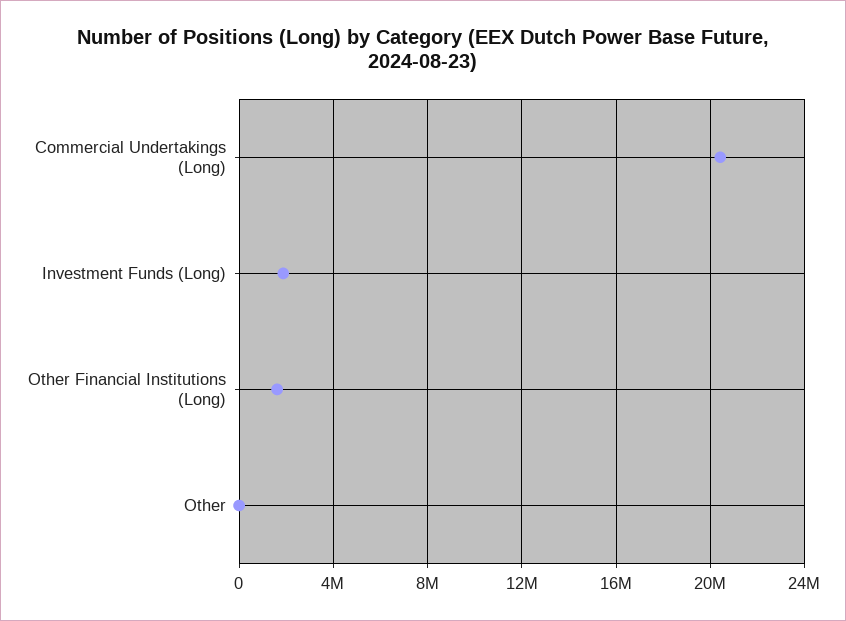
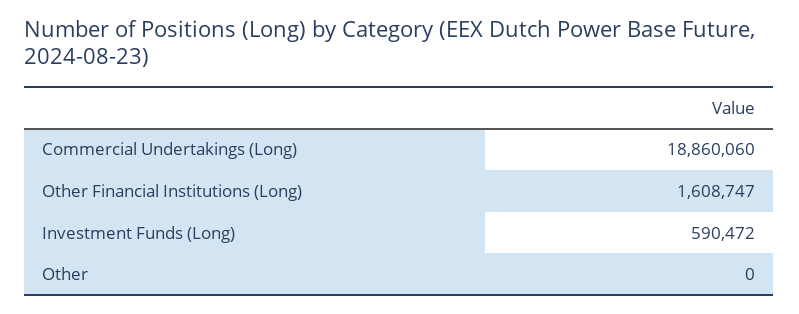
Commercial Undertakings (Long): 20500000 -> 18860060
Investment Funds (Long): 2000000 -> 590472

